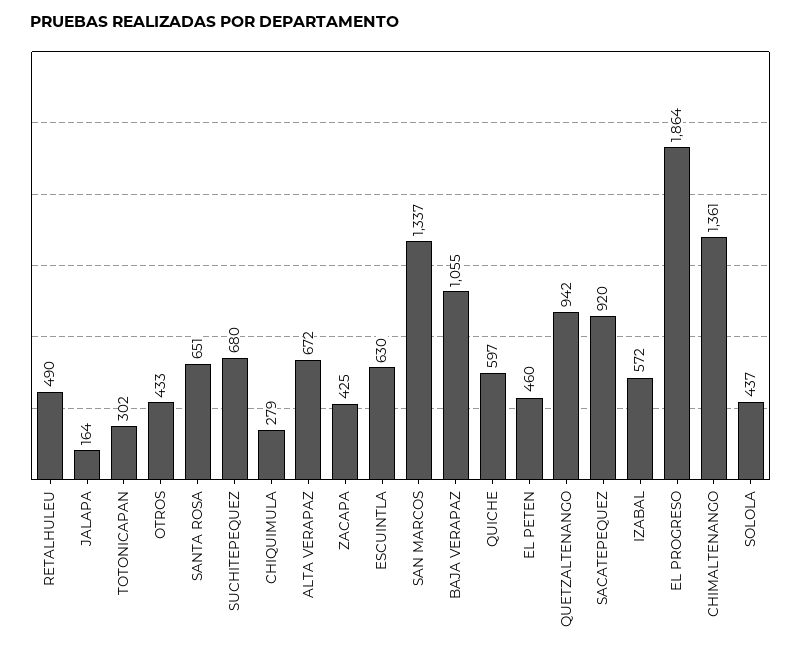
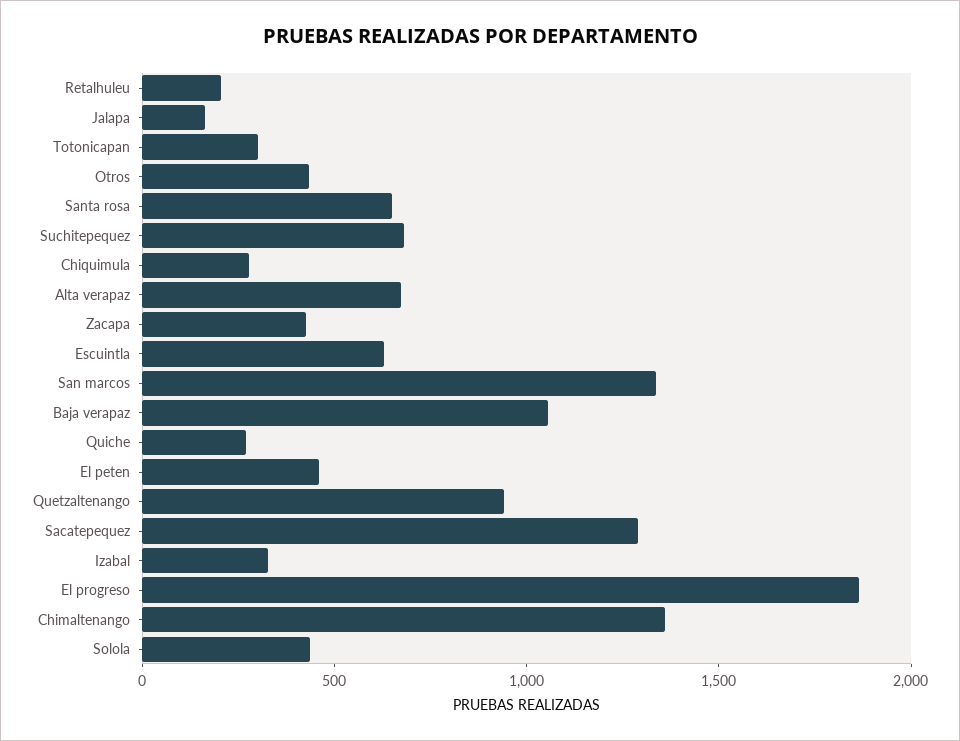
RETALHULEU: 490 -> 200
QUICHE: 597 -> 300
SACATEPEQUEZ: 920 -> 1300
IZABAL: 572 -> 300

